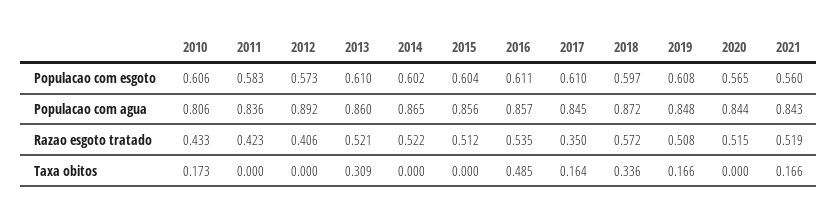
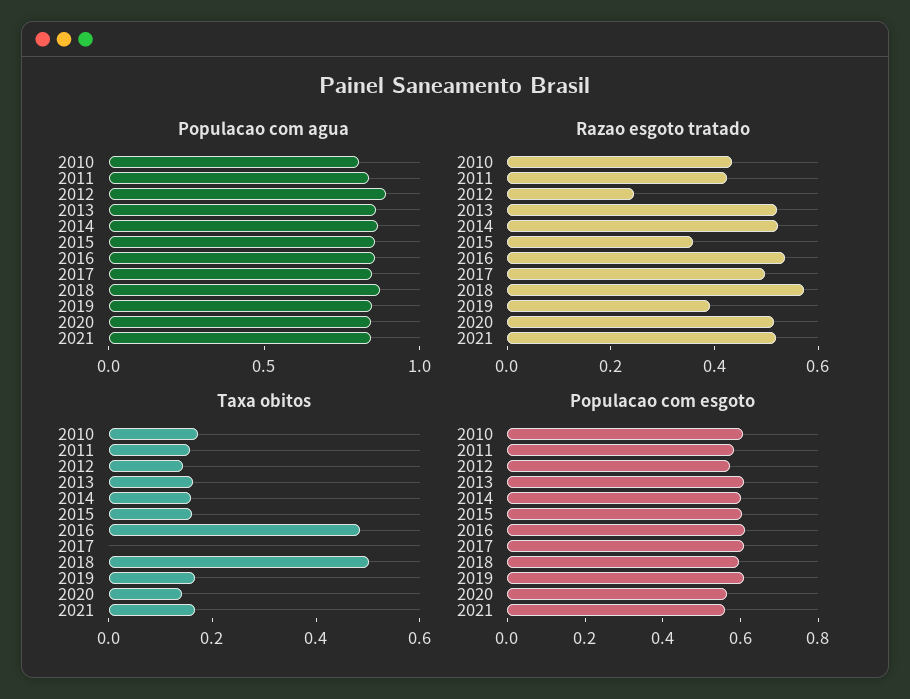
Razao esgoto tratado, 2012: 0.406 -> 0.25
Razao esgoto tratado, 2015: 0.512 -> 0.35
Razao esgoto tratado, 2017: 0.35 -> 0.5
Razao esgoto tratado, 2019: 0.508 -> 0.4
Taxa obitos, 2011: 0 -> 0.15
Taxa obitos, 2012: 0 -> 0.15
Taxa obitos, 2013: 0.309 -> 0.15
Taxa obitos, 2014: 0 -> 0.15
Taxa obitos, 2015: 0 -> 0.15
Taxa obitos, 2017: 0.164 -> 0
Taxa obitos, 2018: 0.336 -> 0.5
Taxa obitos, 2020: 0 -> 0.15

